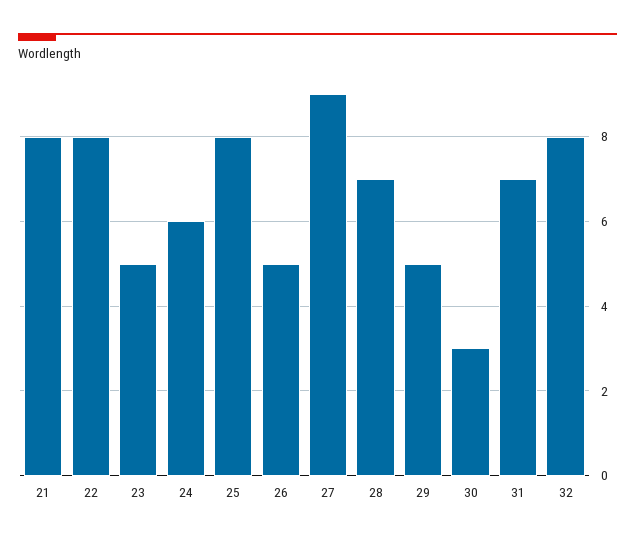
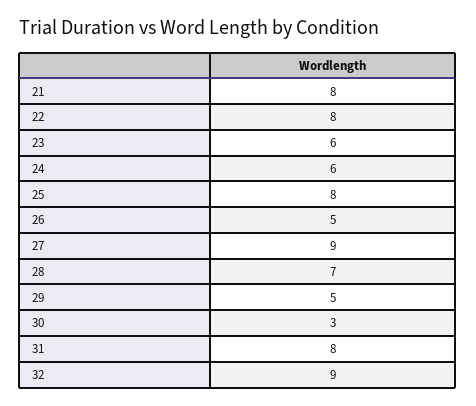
23: 5 -> 6
31: 7 -> 8
32: 8 -> 9

